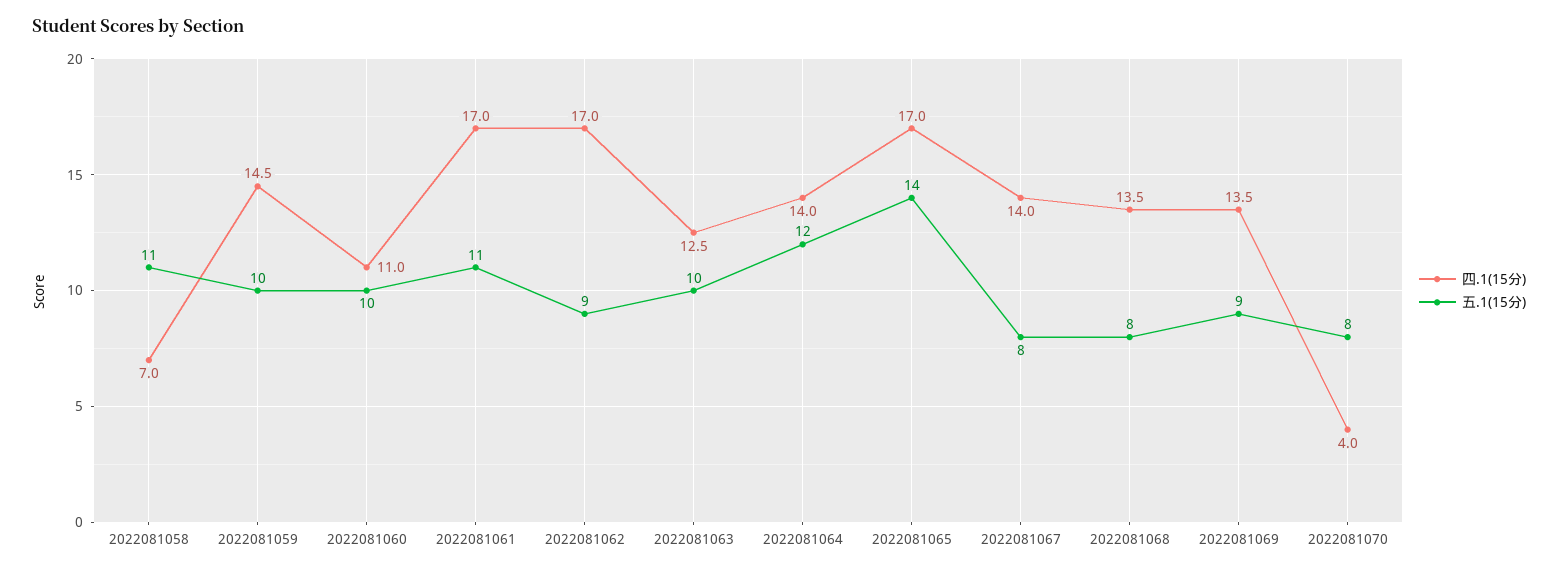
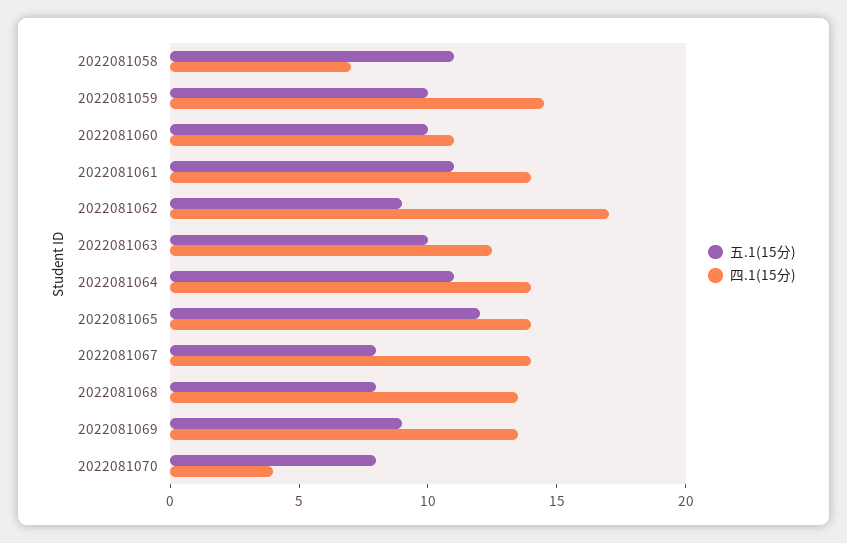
四.1(15分), 2022081061: 17 -> 14
五.1(15分), 2022081064: 12 -> 11
四.1(15分), 2022081065: 17 -> 14
五.1(15分), 2022081065: 14 -> 12

